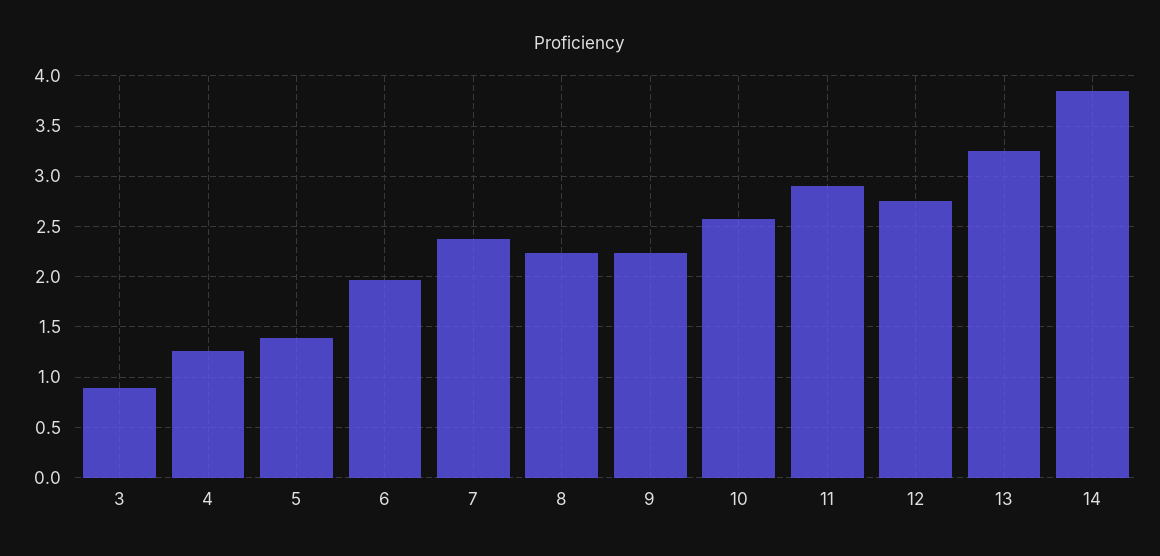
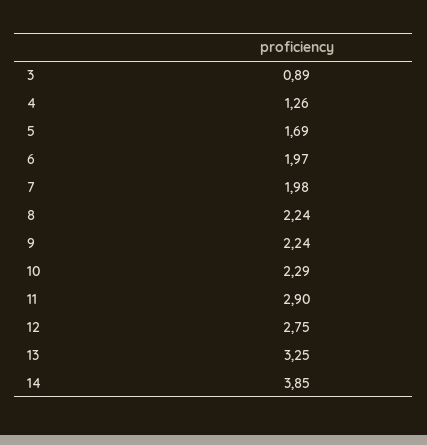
5: 1.4 -> 1.69
7: 2.4 -> 1.98
10: 2.6 -> 2.29

